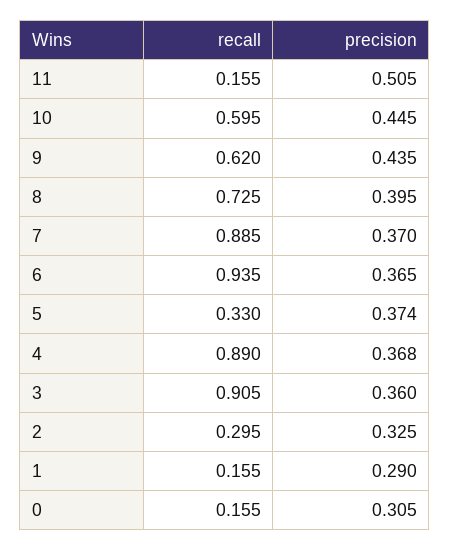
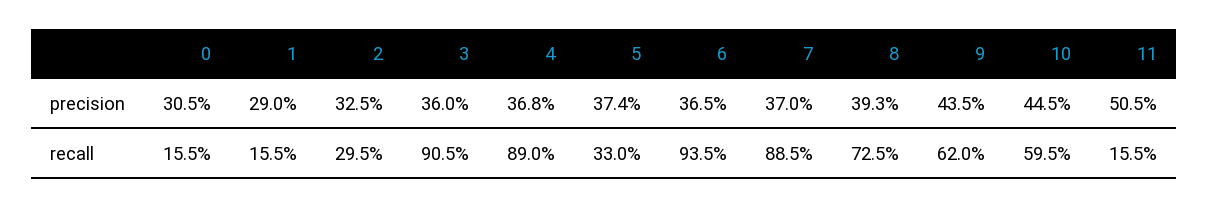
precision, 8: 0.395 -> 0.393

